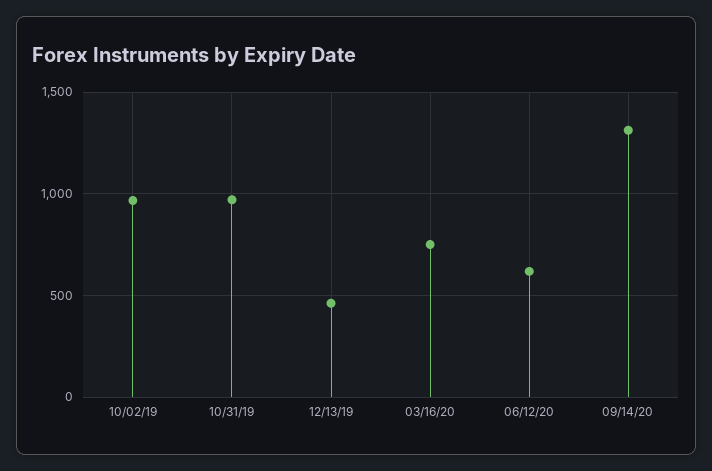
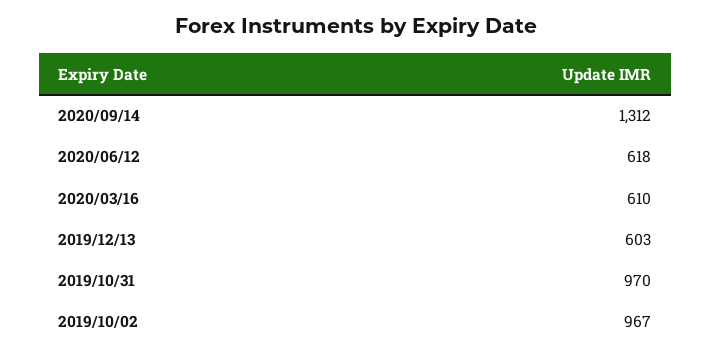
12/13/19: 450 -> 603
03/16/20: 750 -> 610

